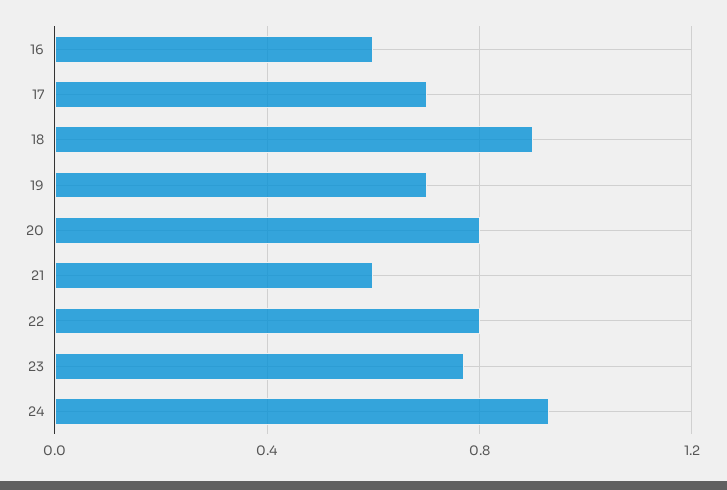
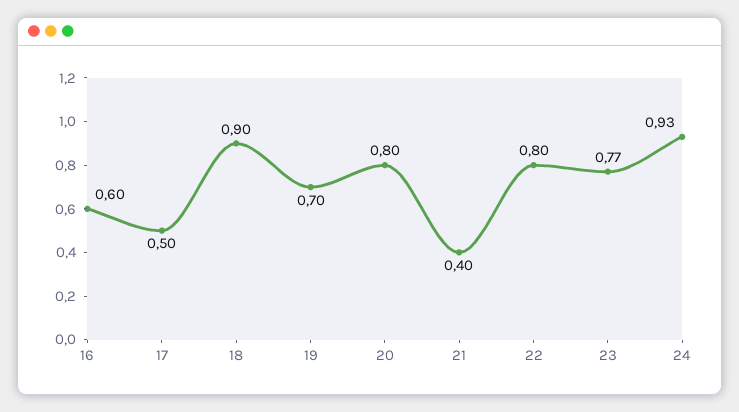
17: 0.7 -> 0.5
21: 0.6 -> 0.4

